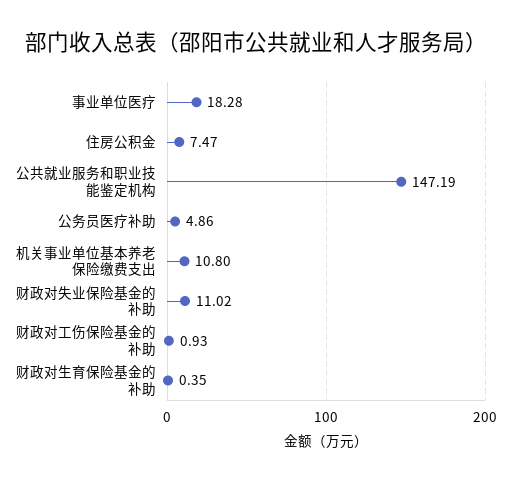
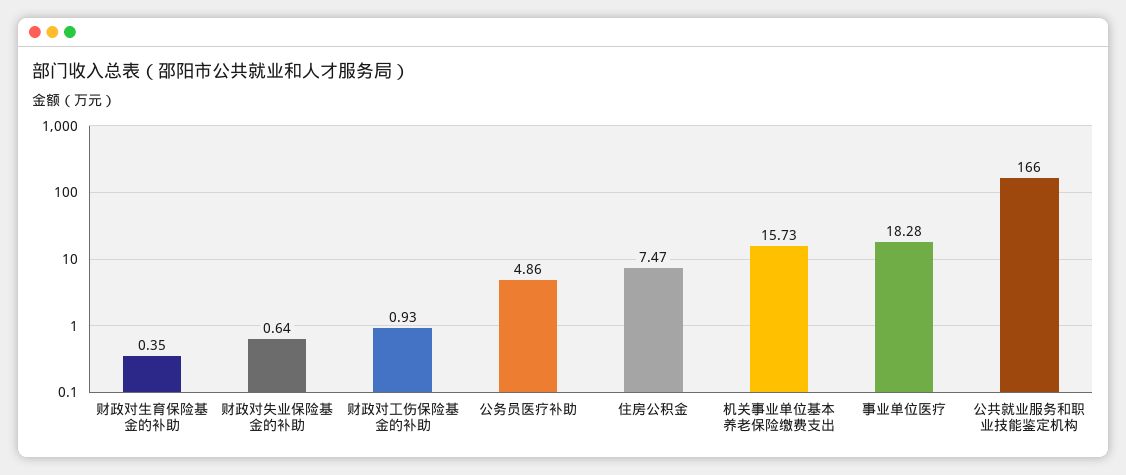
公共就业服务和职业技能鉴定机构: 147.19 -> 166
机关事业单位基本养老保险缴费支出: 10.8 -> 15.73
财政对失业保险基金的补助: 11.02 -> 0.64

